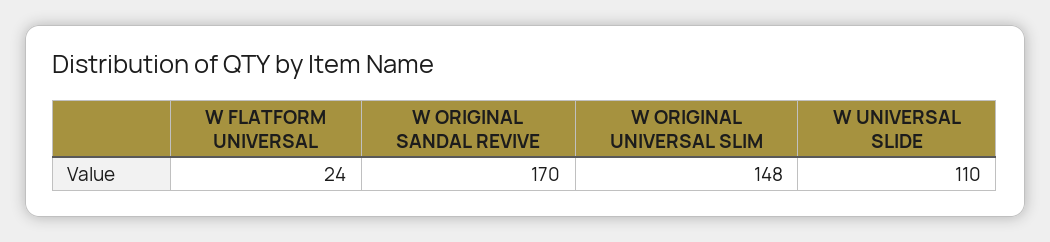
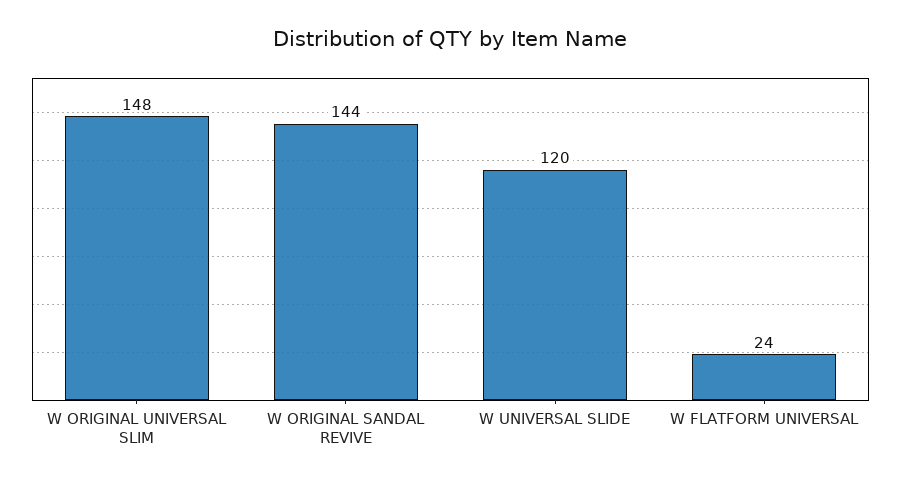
W ORIGINAL SANDAL REVIVE: 170 -> 144
W UNIVERSAL SLIDE: 110 -> 120

